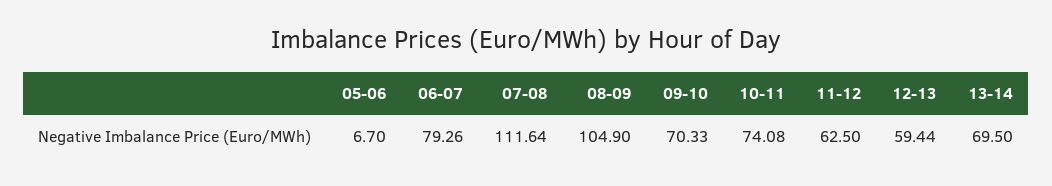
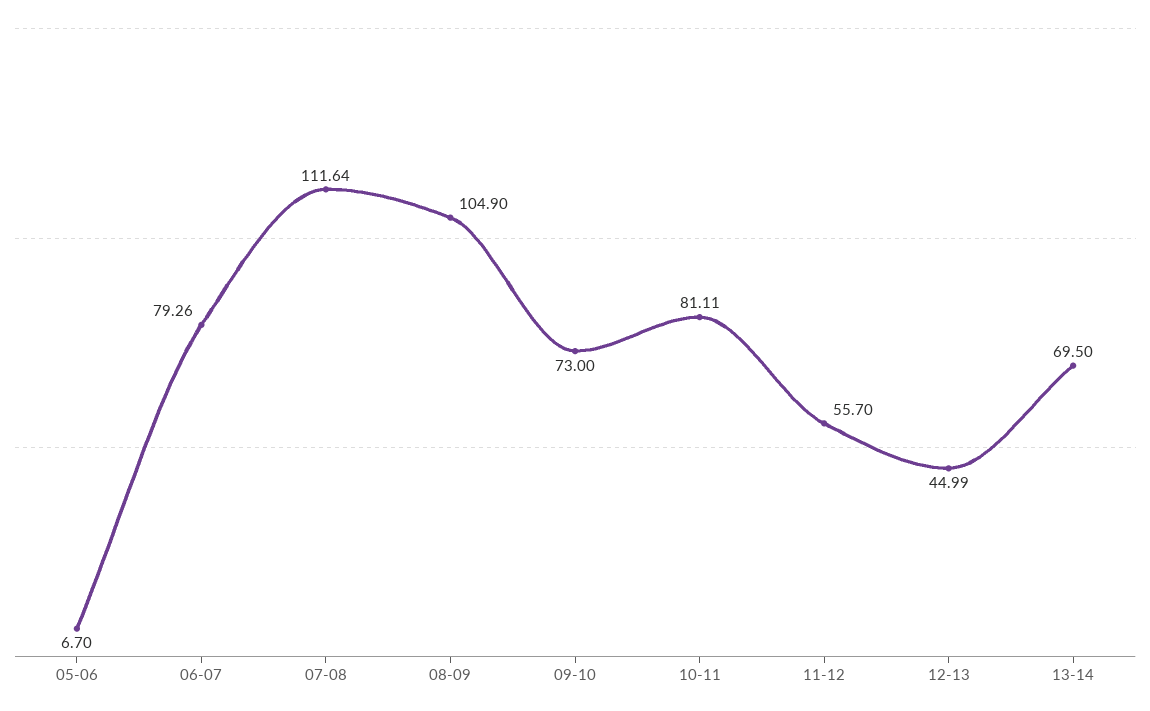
09-10: 70.33 -> 73
10-11: 74.08 -> 81.11
11-12: 62.5 -> 55.7
12-13: 59.44 -> 44.99

